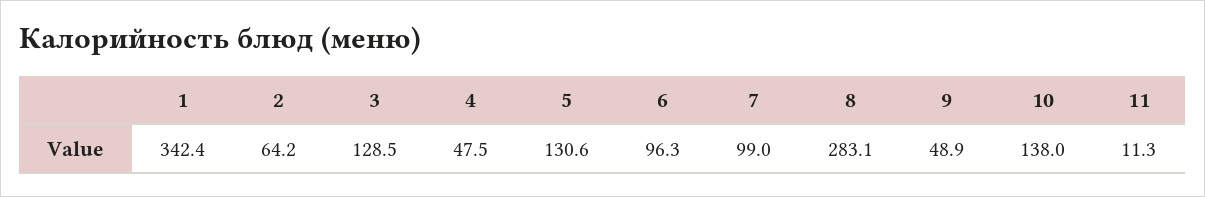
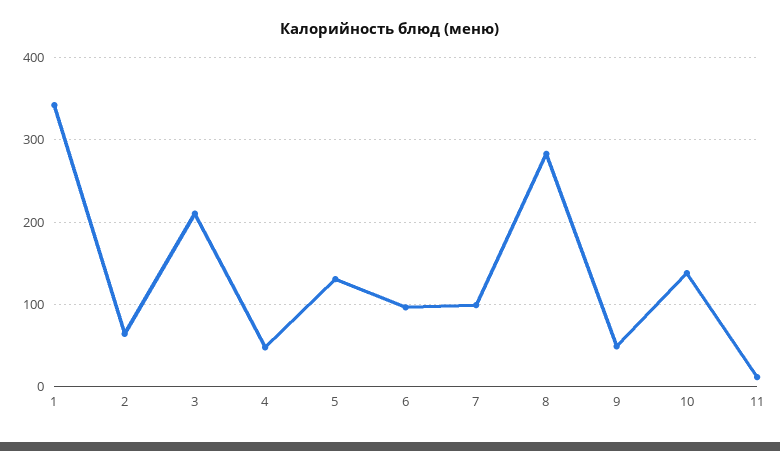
3: 128.5 -> 210

